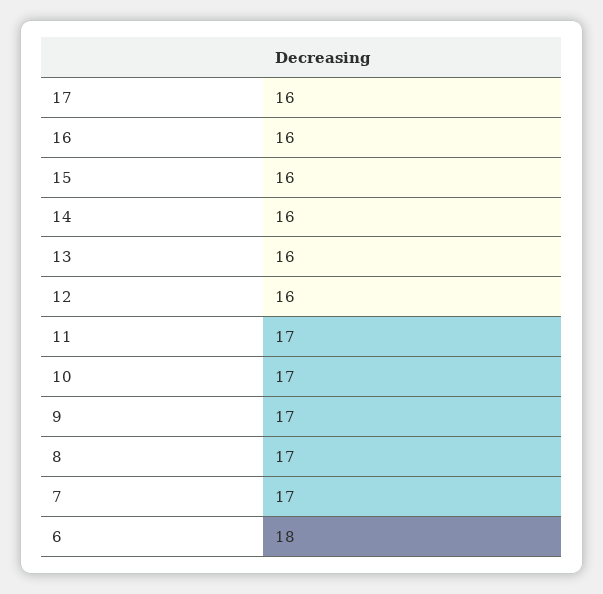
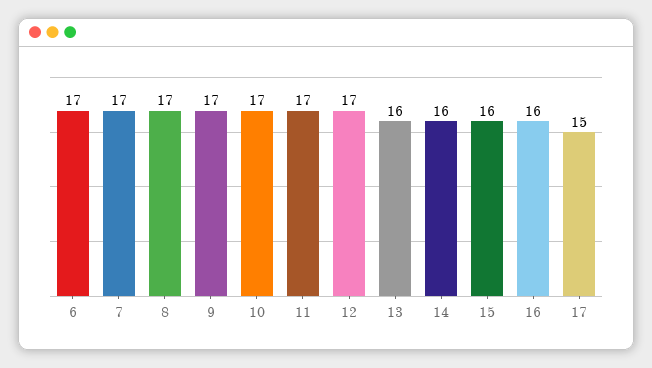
17: 16 -> 15
12: 16 -> 17
6: 18 -> 17

